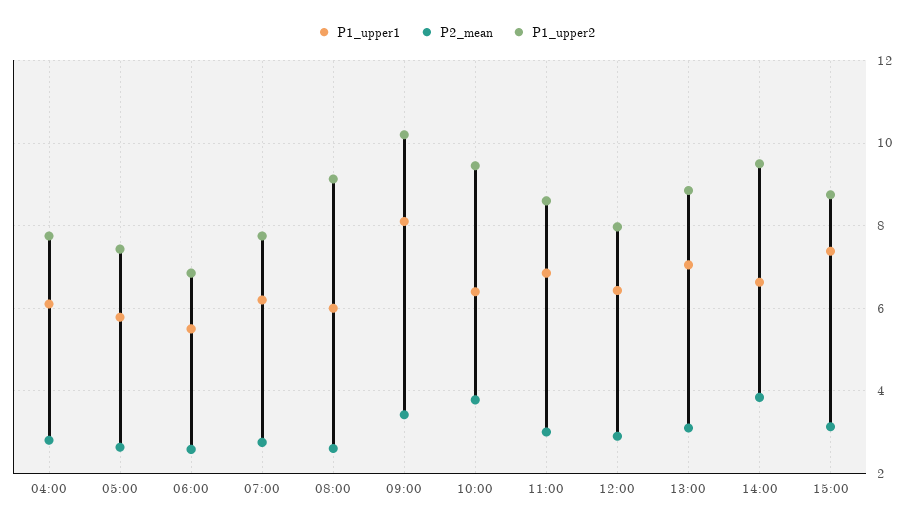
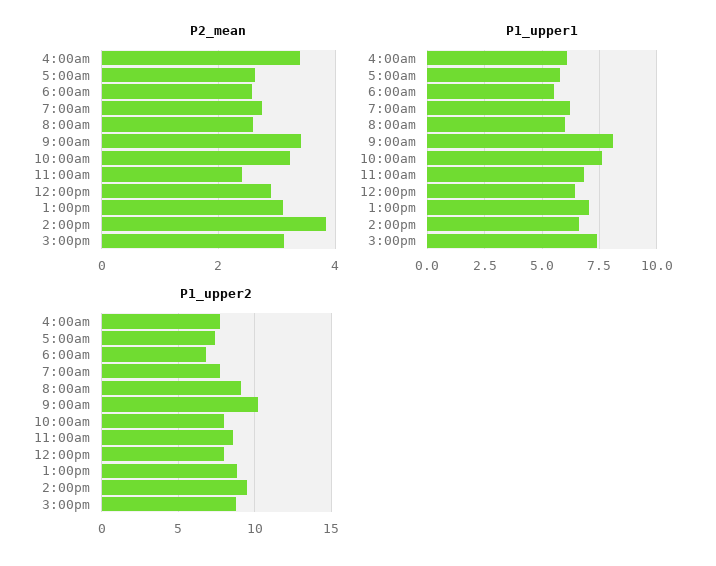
P2_mean, 04:00: 2.8 -> 3.4
P1_upper1, 10:00: 6.4 -> 7.5
P2_mean, 10:00: 3.8 -> 3.2
P1_upper2, 10:00: 9.4 -> 8
P2_mean, 11:00: 3 -> 2.4

